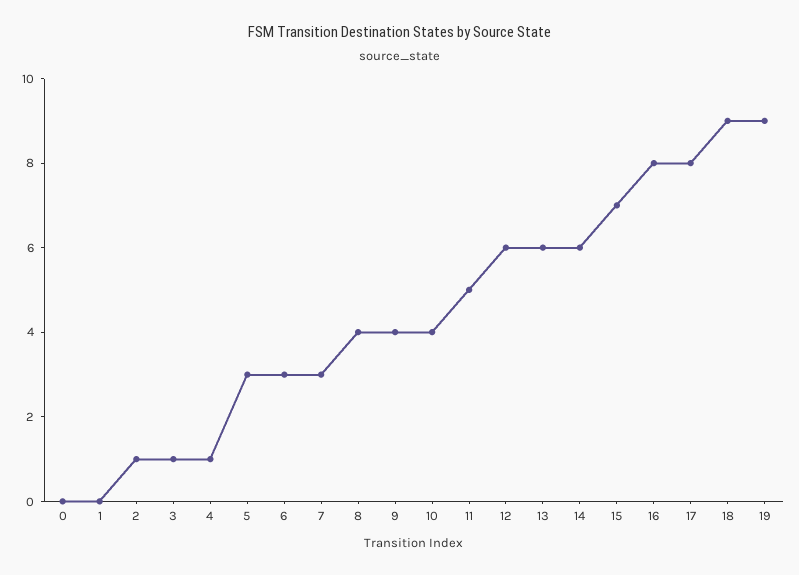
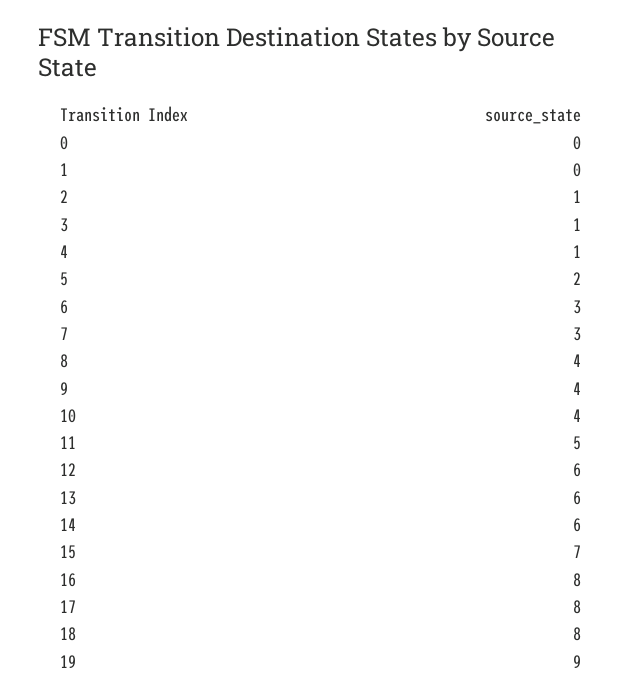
5: 3 -> 2
18: 9 -> 8

